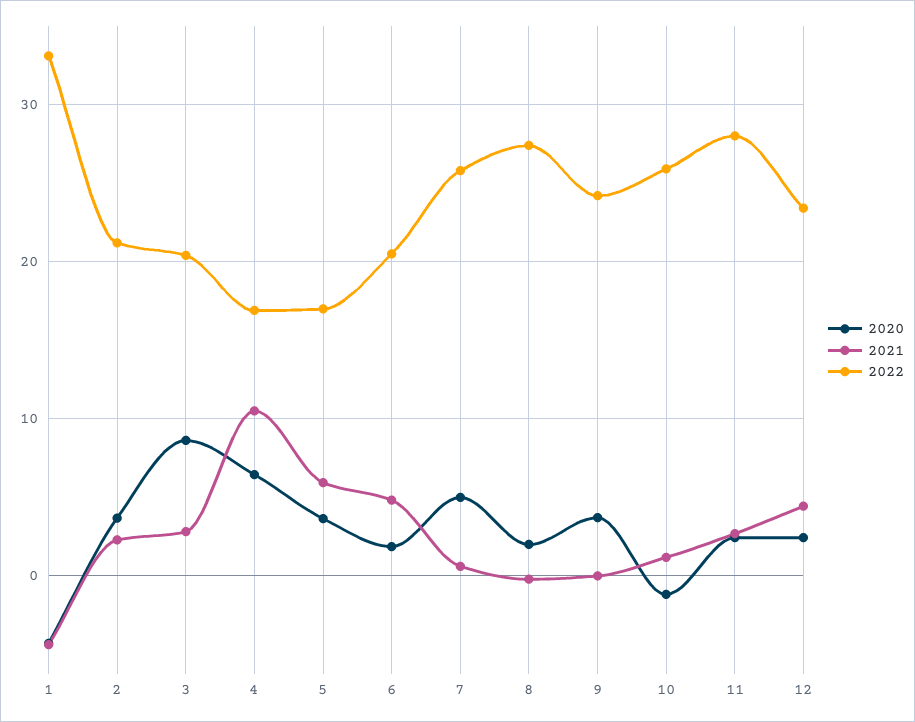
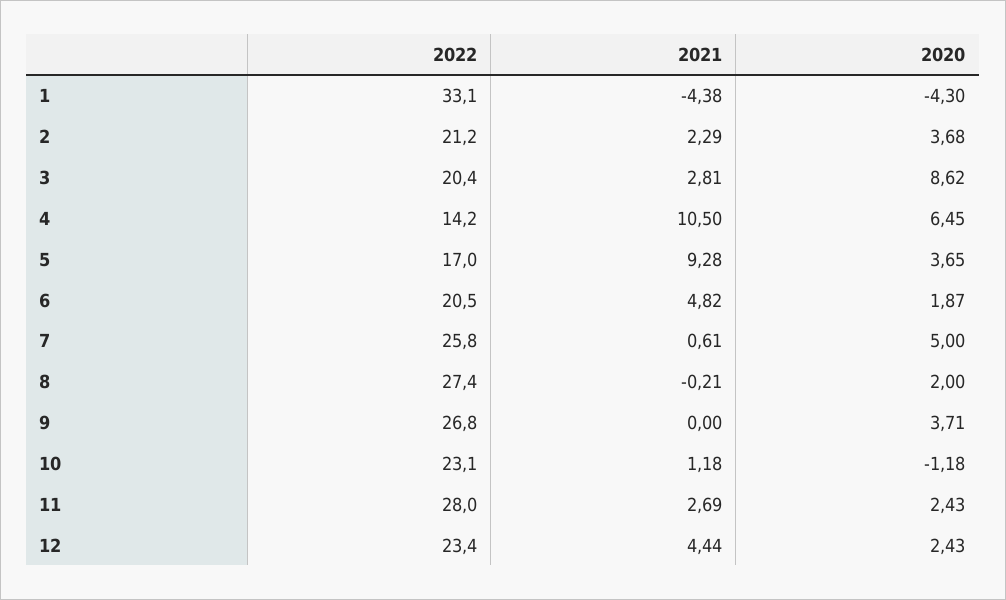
2022, 4: 17 -> 14.2
2021, 5: 6 -> 9.28
2022, 9: 24 -> 26.8
2022, 10: 26 -> 23.1

